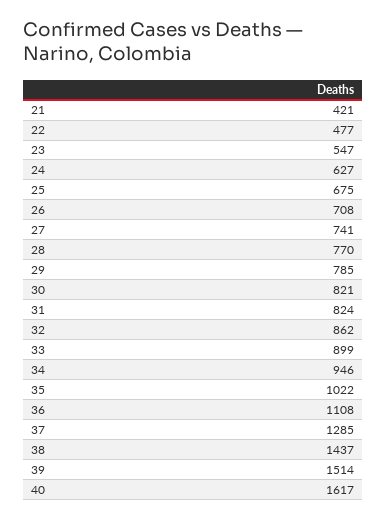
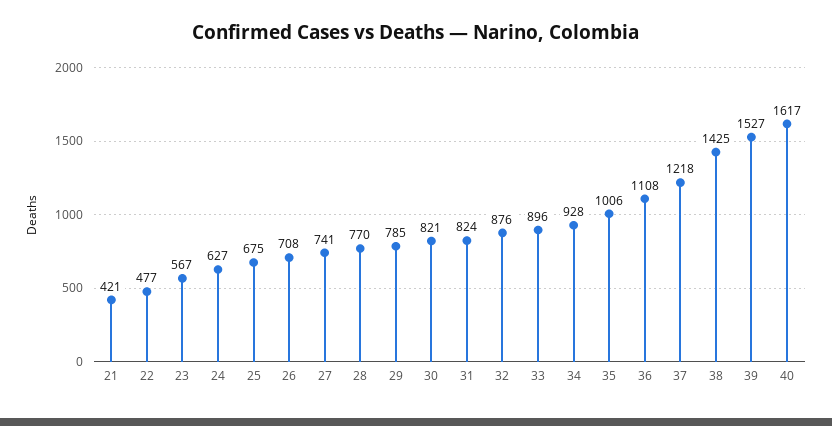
23: 547 -> 567
32: 862 -> 876
33: 899 -> 896
34: 946 -> 928
35: 1022 -> 1006
37: 1285 -> 1218
38: 1437 -> 1425
39: 1514 -> 1527

